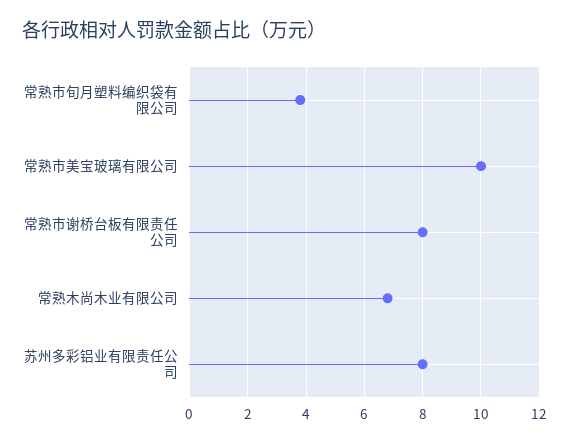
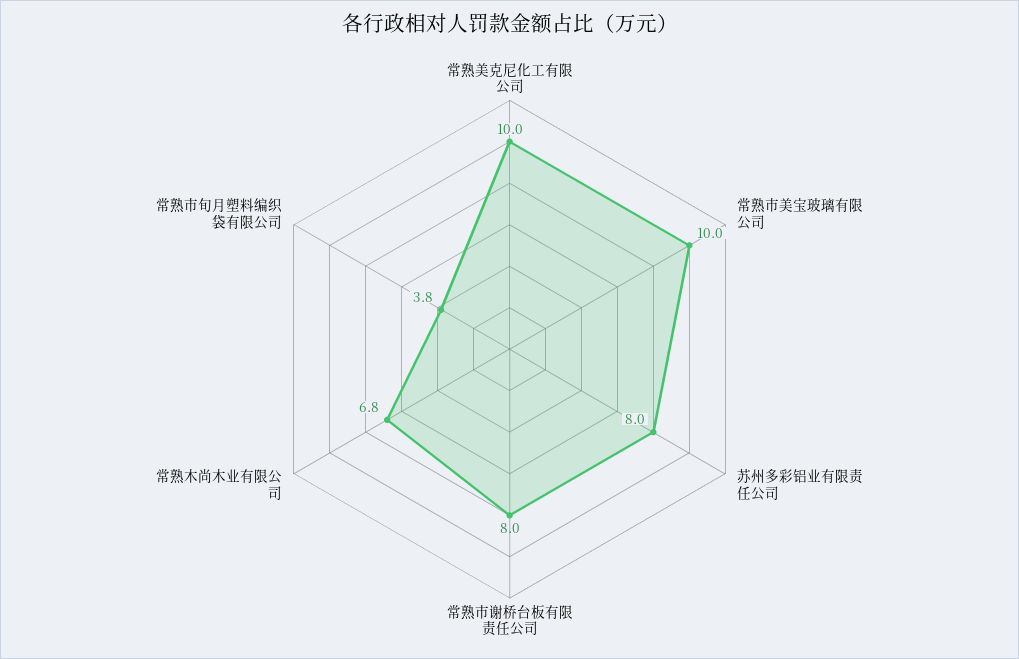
常熟美克尼化工有限公司: none -> 10

